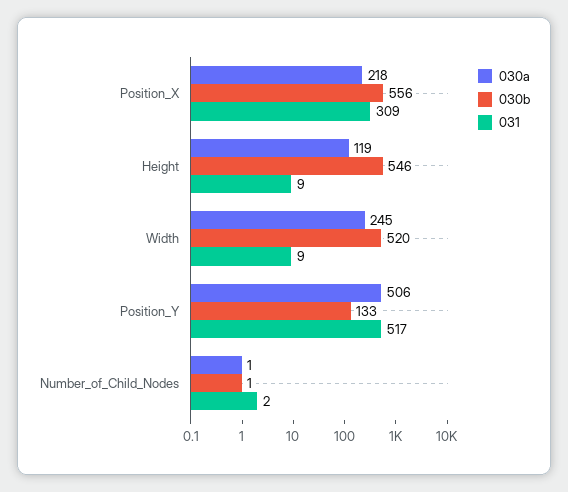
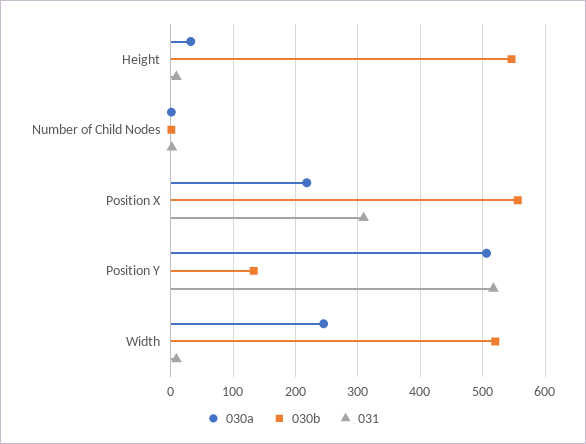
030a, Height: 119 -> 30

